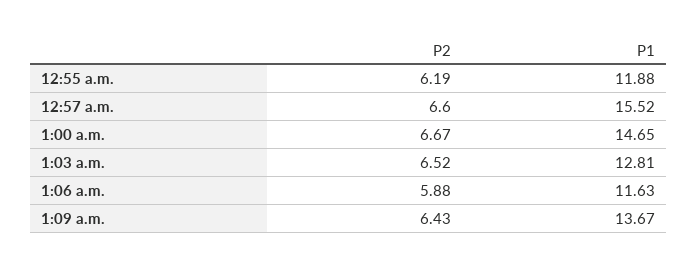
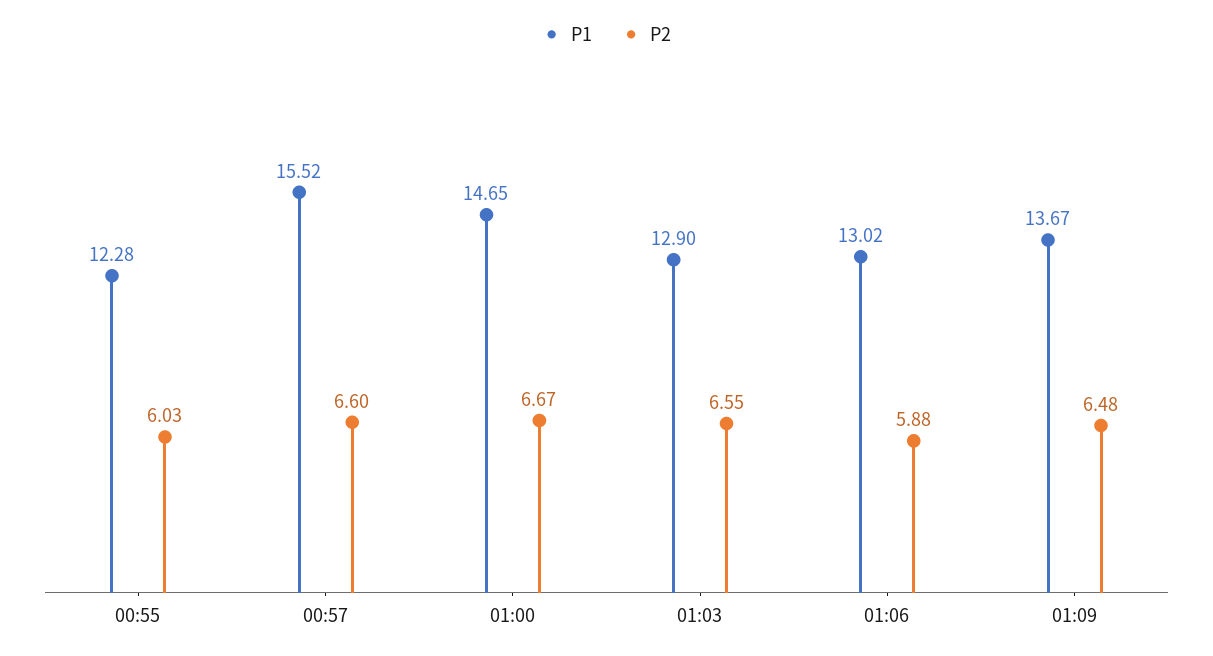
P2, 12:55 a.m.: 6.19 -> 6.03
P1, 12:55 a.m.: 11.88 -> 12.28
P2, 1:03 a.m.: 6.52 -> 6.55
P1, 1:03 a.m.: 12.81 -> 12.9
P1, 1:06 a.m.: 11.63 -> 13.02
P2, 1:09 a.m.: 6.43 -> 6.48

